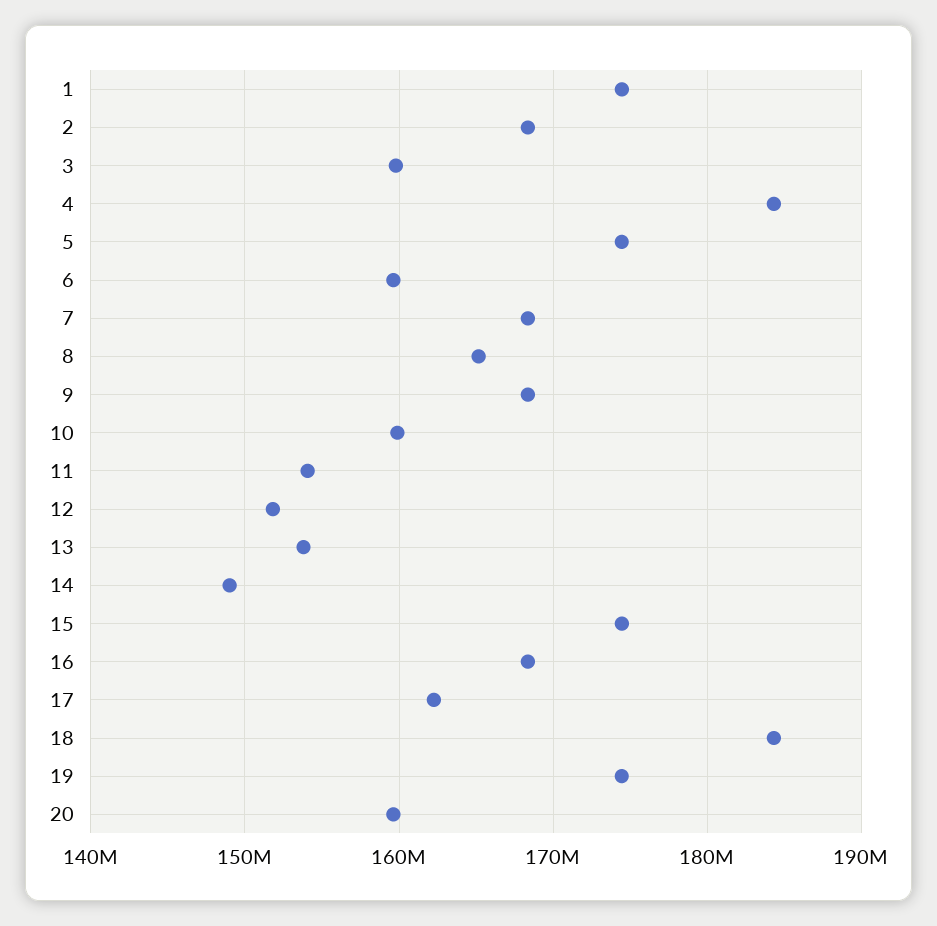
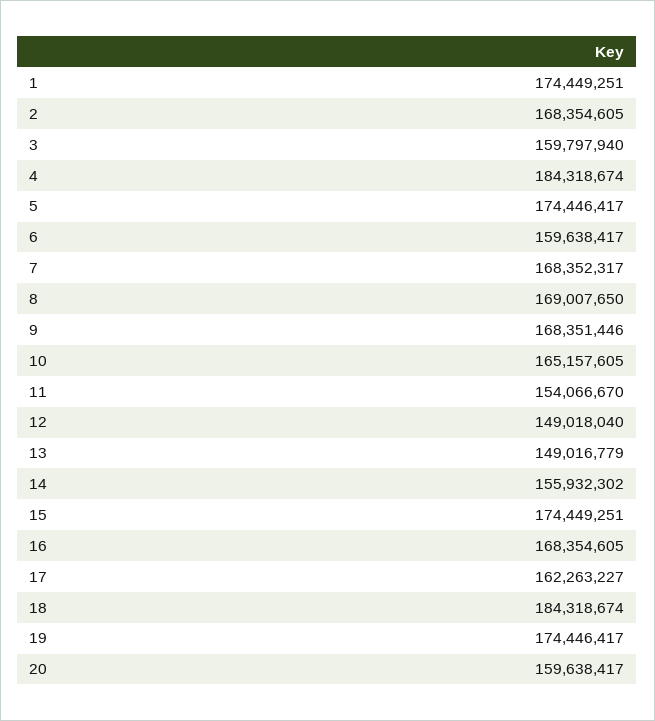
8: 165000000 -> 169007650
10: 160000000 -> 165157605
12: 152000000 -> 149018040
13: 154000000 -> 149016779
14: 149000000 -> 155932302

